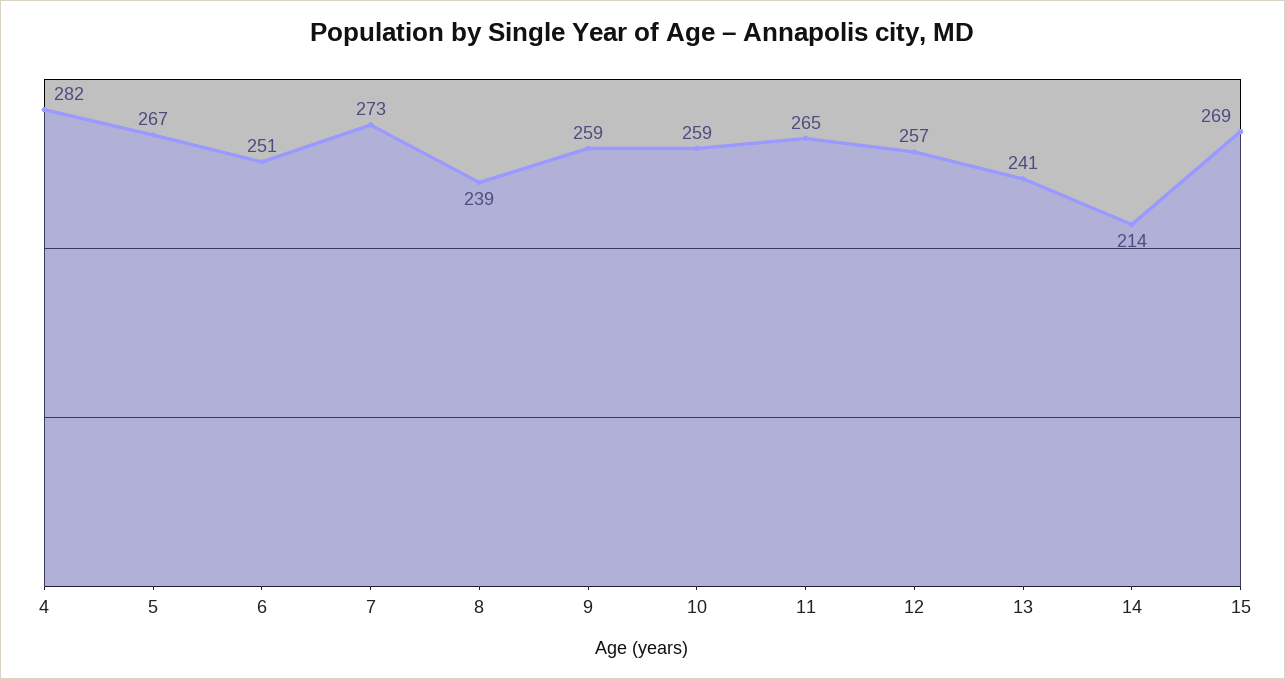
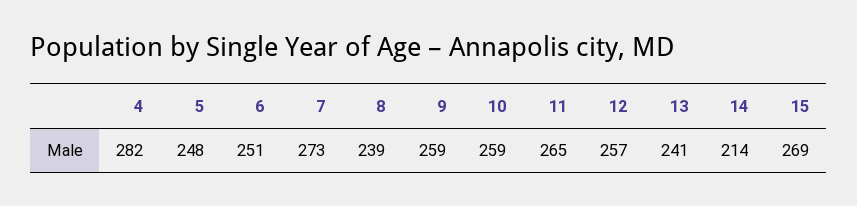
5: 267 -> 248

